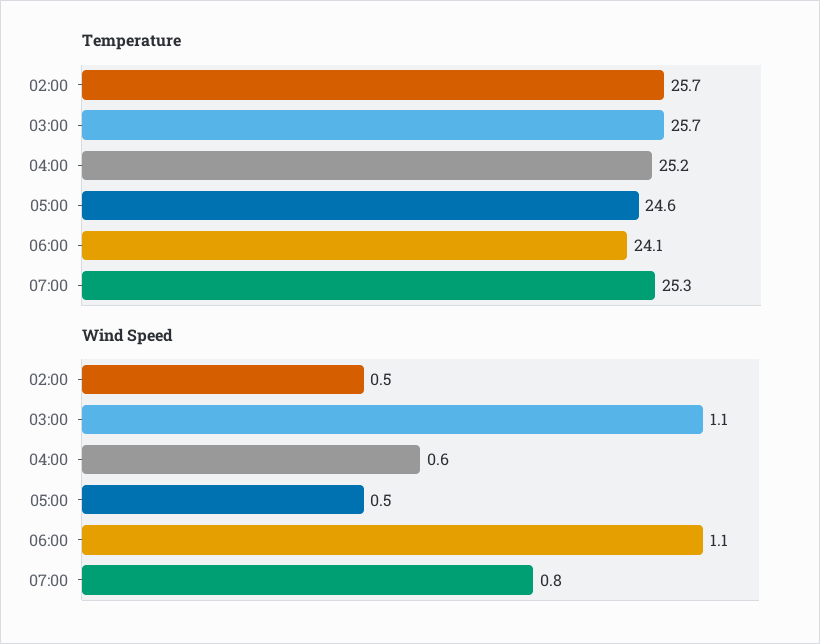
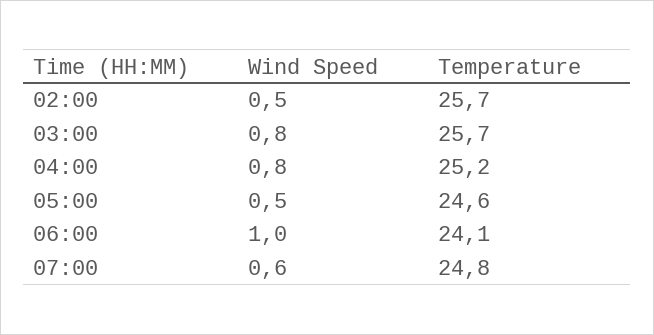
Temperature, 07:00: 25.3 -> 24.8
Wind Speed, 03:00: 1.1 -> 0.8
Wind Speed, 04:00: 0.6 -> 0.8
Wind Speed, 06:00: 1.1 -> 1
Wind Speed, 07:00: 0.8 -> 0.6

